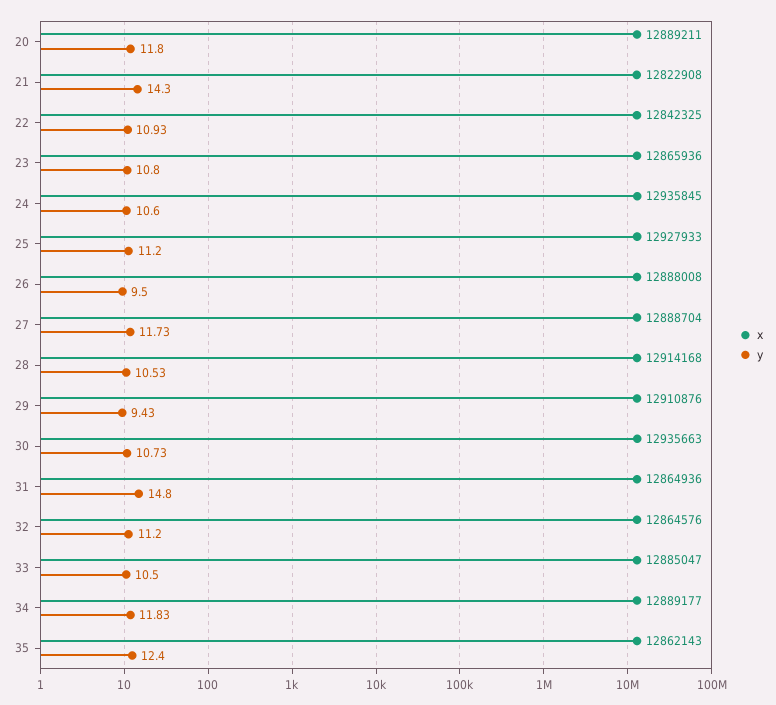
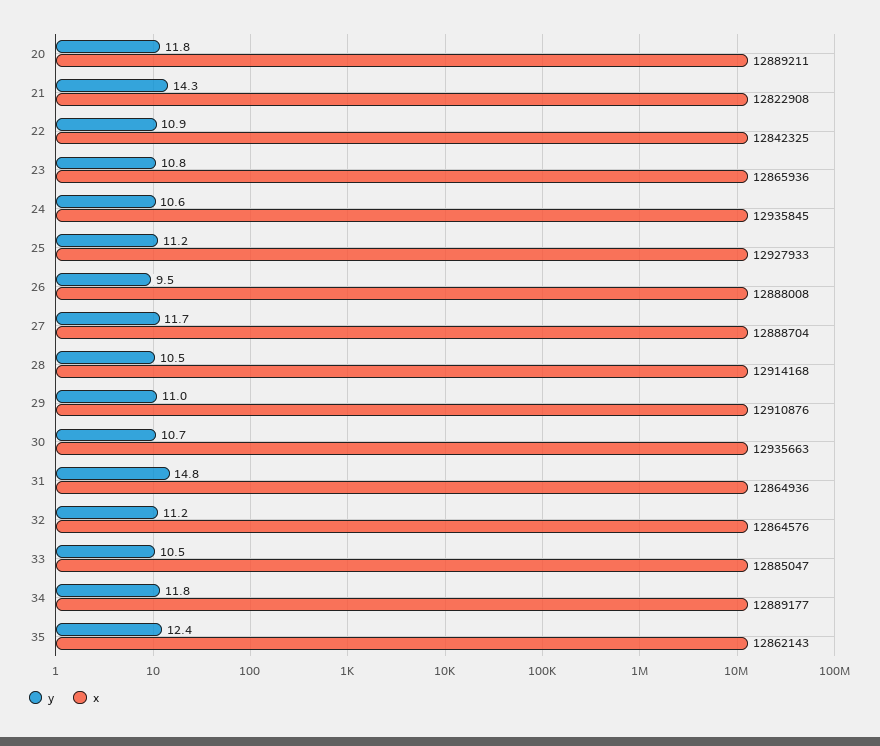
y, 29: 9.43 -> 11

